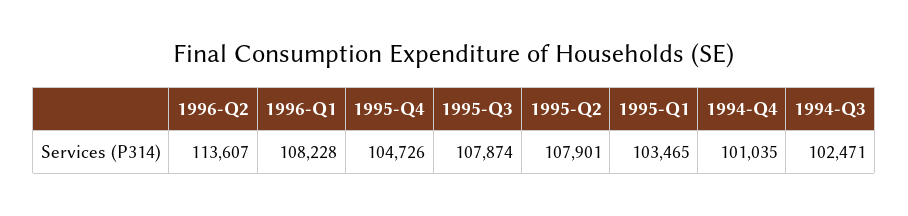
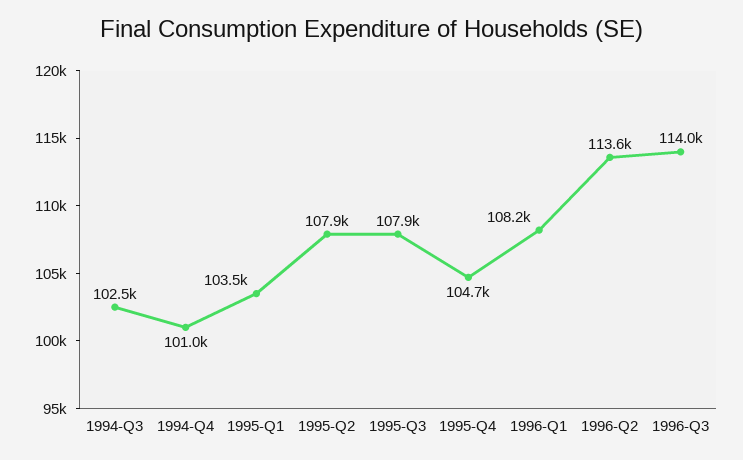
1996-Q3: none -> 114000

